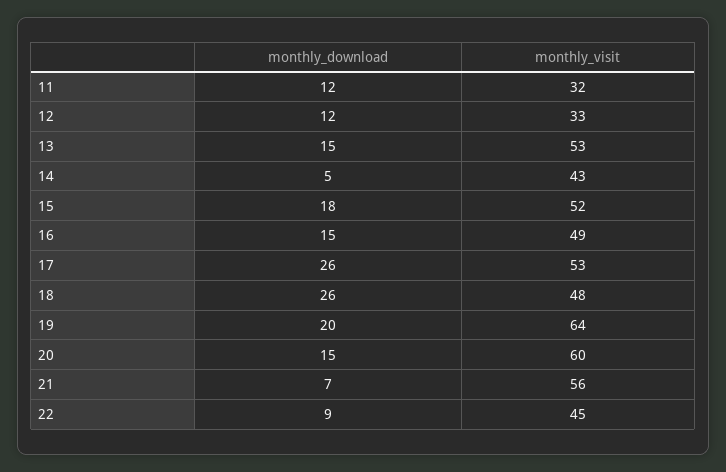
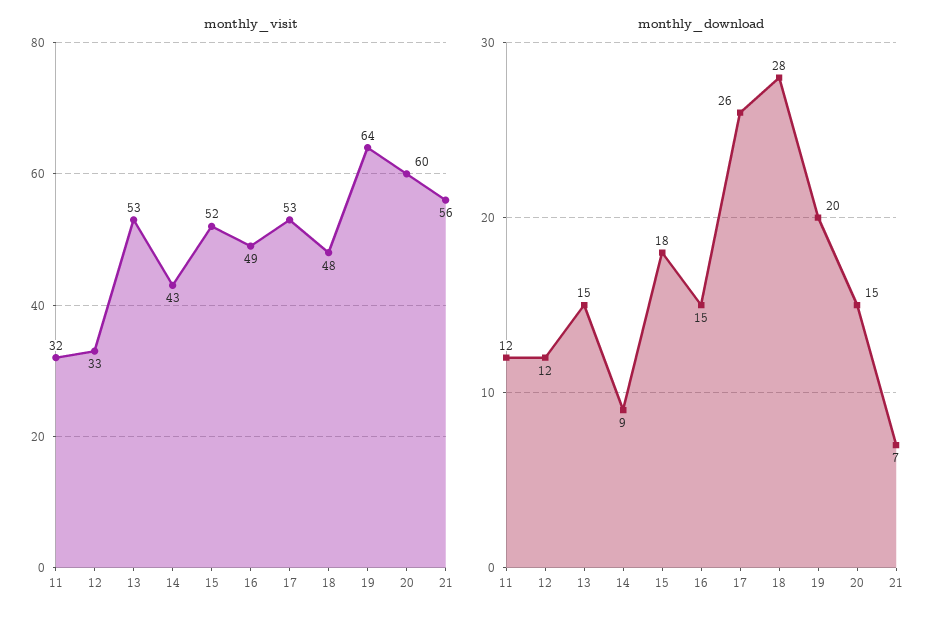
monthly_download, 14: 5 -> 9
monthly_download, 18: 26 -> 28
monthly_download, 22: 9 -> none
monthly_visit, 22: 45 -> none

